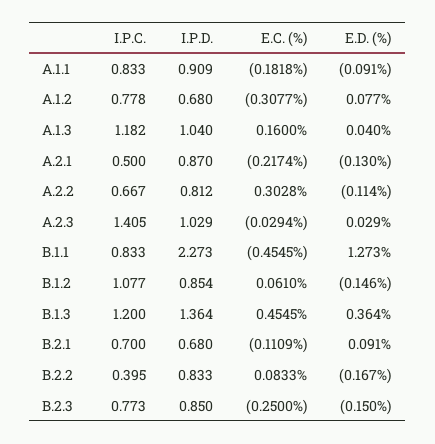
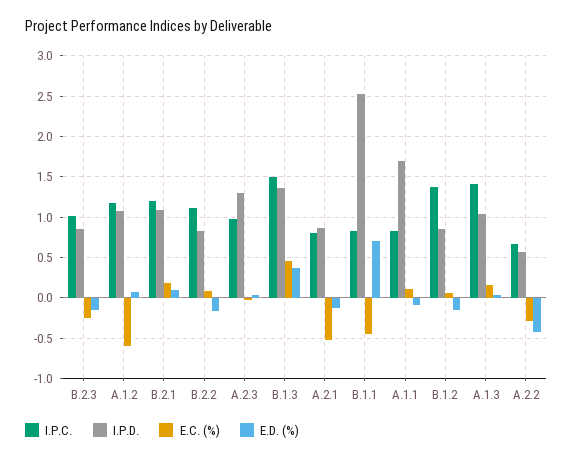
I.P.D., A.1.1: 0.909 -> 1.7
E.C. (%), A.1.1: -0.1818 -> 0.1
I.P.C., A.1.2: 0.778 -> 1.2
I.P.D., A.1.2: 0.68 -> 1.1
E.C. (%), A.1.2: -0.3077 -> -0.6
I.P.C., A.1.3: 1.182 -> 1.4
I.P.C., A.2.1: 0.5 -> 0.8
E.C. (%), A.2.1: -0.2174 -> -0.5
I.P.D., A.2.2: 0.812 -> 0.6
E.C. (%), A.2.2: 0.3028 -> -0.3
E.D. (%), A.2.2: -0.114 -> -0.4
I.P.C., A.2.3: 1.405 -> 1
I.P.D., A.2.3: 1.029 -> 1.3
I.P.D., B.1.1: 2.273 -> 2.5
E.D. (%), B.1.1: 1.273 -> 0.7
I.P.C., B.1.2: 1.077 -> 1.4
I.P.C., B.1.3: 1.2 -> 1.5
I.P.C., B.2.1: 0.7 -> 1.2
I.P.D., B.2.1: 0.68 -> 1.1
E.C. (%), B.2.1: -0.1109 -> 0.2
I.P.C., B.2.2: 0.395 -> 1.1
I.P.C., B.2.3: 0.773 -> 1

